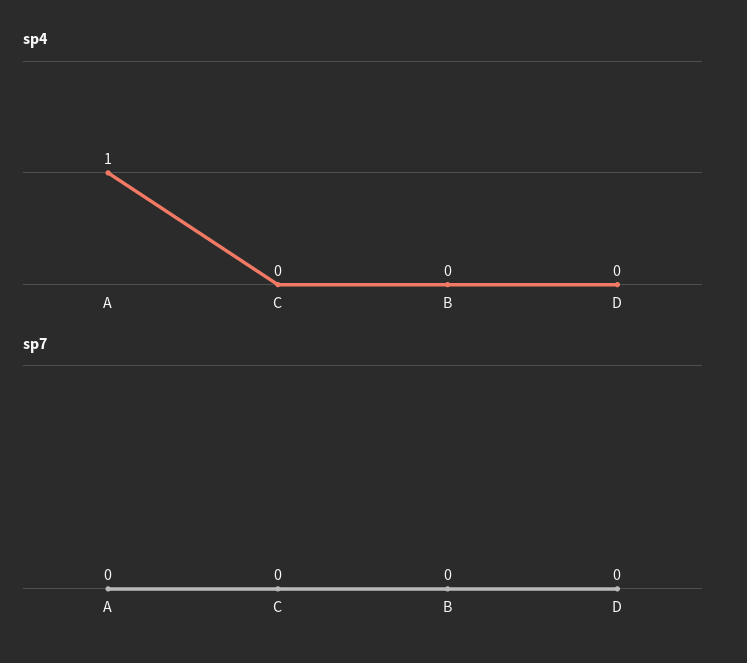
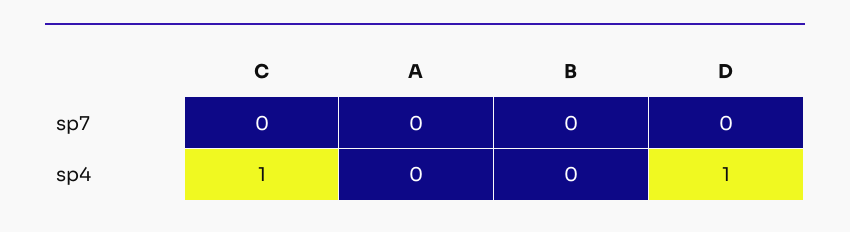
sp4, A: 1 -> 0
sp4, C: 0 -> 1
sp4, D: 0 -> 1

